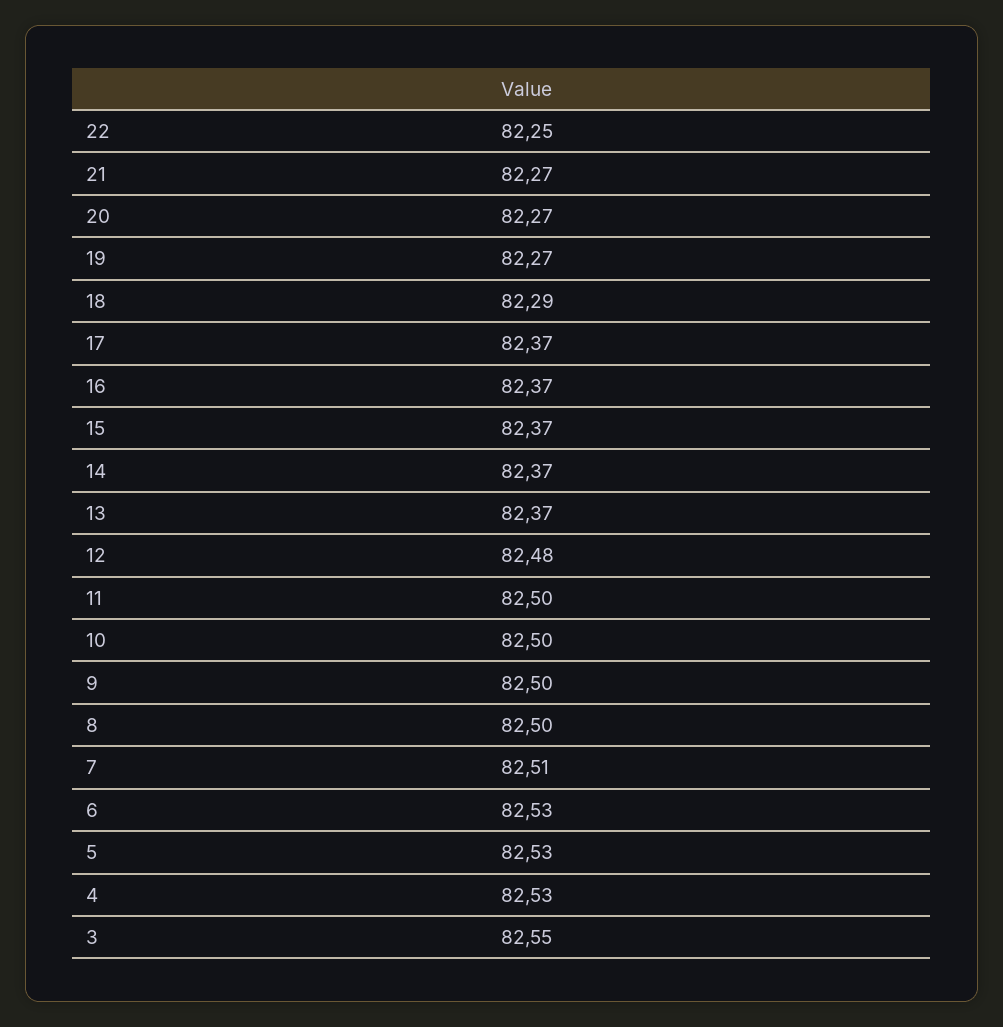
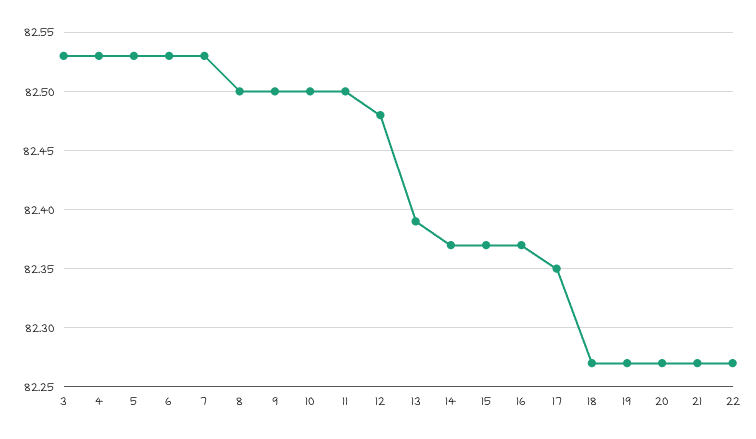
22: 82.25 -> 82.27
18: 82.29 -> 82.27
17: 82.37 -> 82.35
13: 82.37 -> 82.39
7: 82.51 -> 82.53
3: 82.55 -> 82.53

